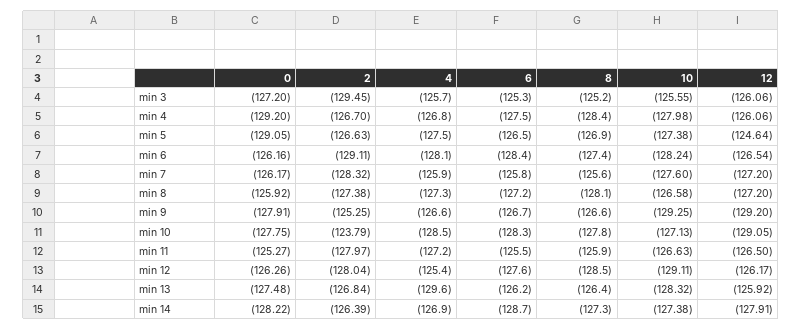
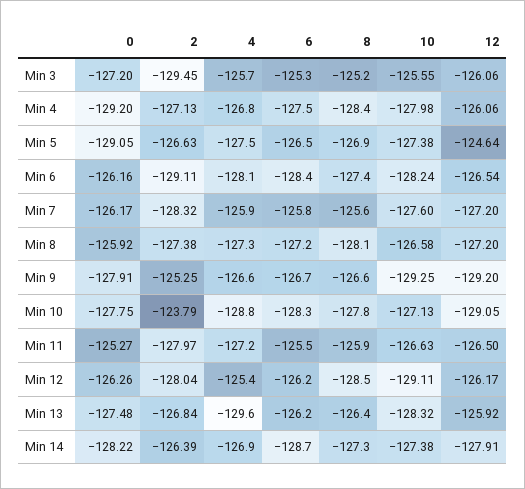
2, min 4: -126.7 -> -127.13
4, min 10: -128.5 -> -128.8
6, min 12: -127.6 -> -126.2

